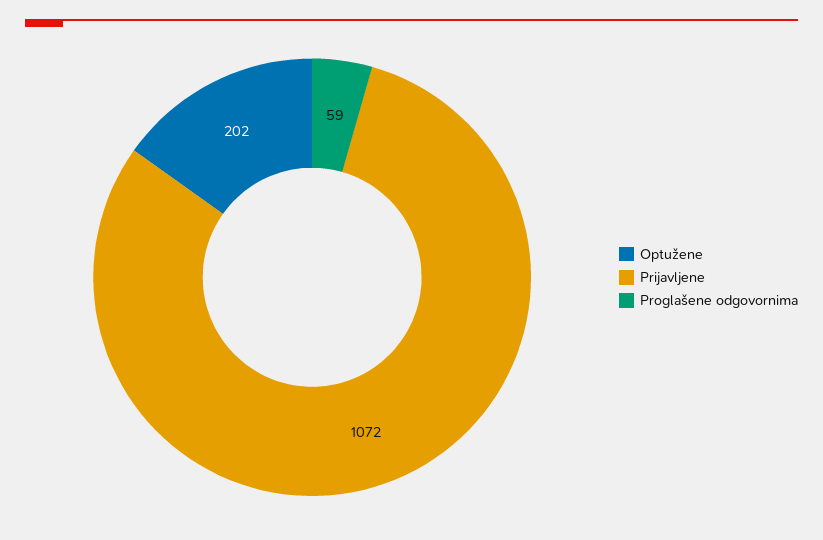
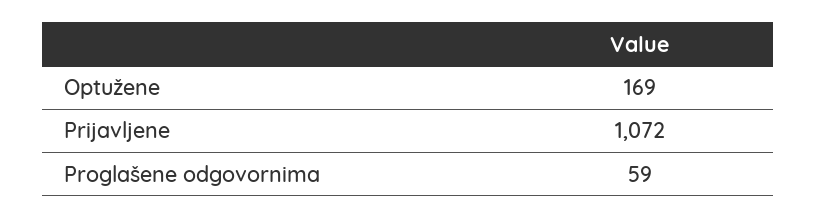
Optužene: 202 -> 169

